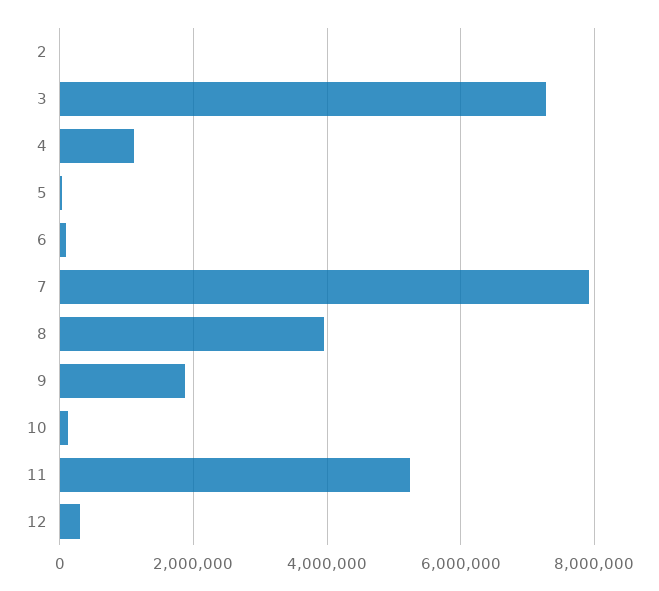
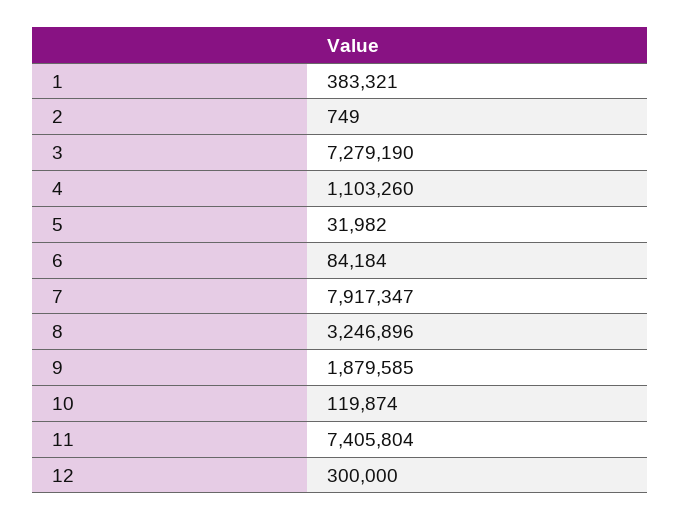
8: 4000000 -> 3246896
11: 5200000 -> 7405804
1: none -> 383321

